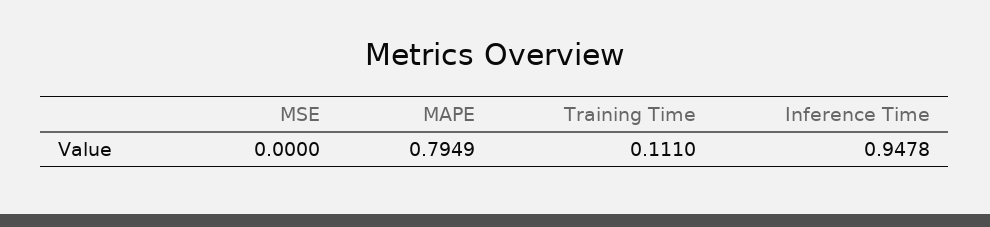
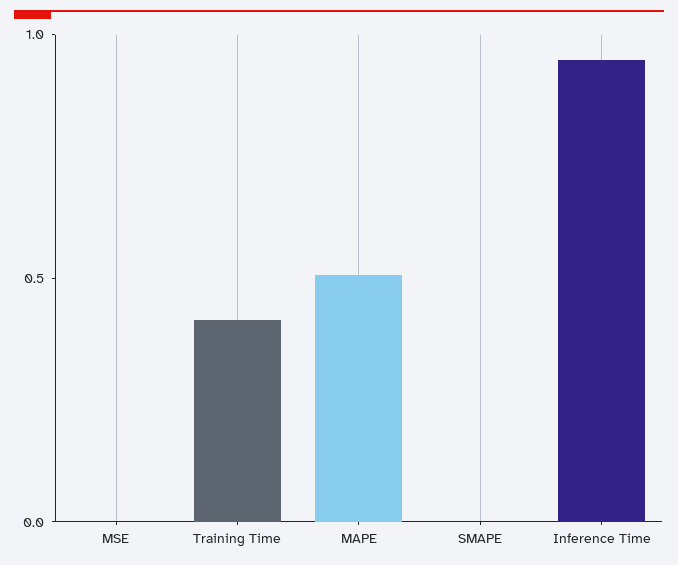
MAPE: 0.7949 -> 0.5
Training Time: 0.111 -> 0.4
SMAPE: none -> 0

